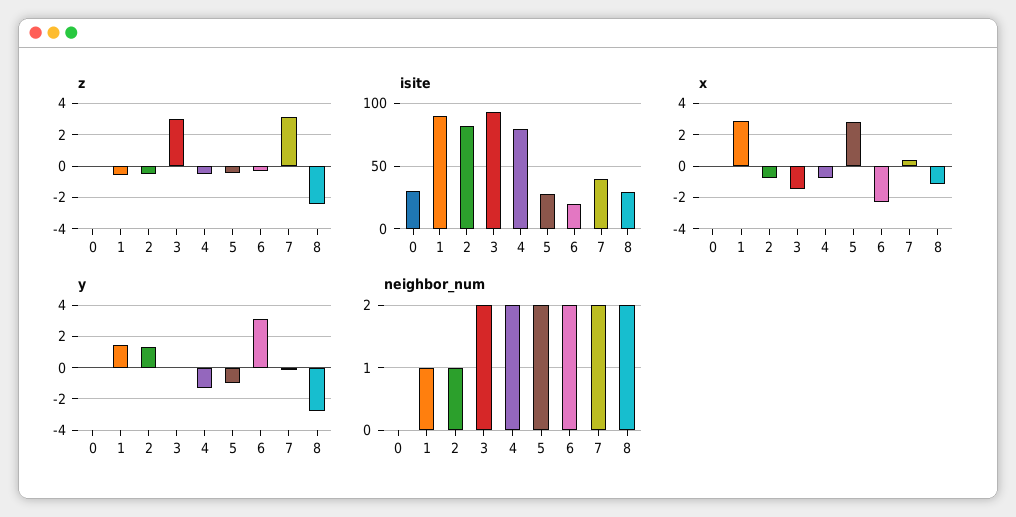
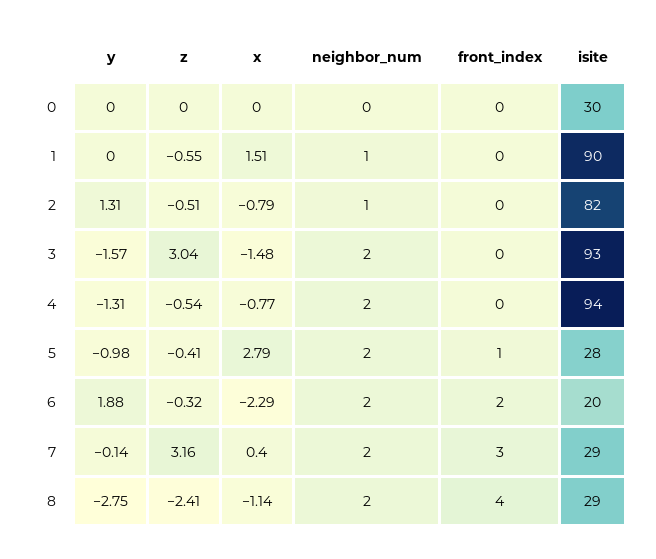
isite, 4: 80 -> 94
isite, 7: 40 -> 29
x, 1: 3 -> 1.51
y, 1: 1.5 -> 0
y, 3: 0 -> -1.57
y, 6: 3 -> 1.88
front_index, 0: none -> 0
front_index, 1: none -> 0
front_index, 2: none -> 0
front_index, 3: none -> 0
front_index, 4: none -> 0
front_index, 5: none -> 1
front_index, 6: none -> 2
front_index, 7: none -> 3
front_index, 8: none -> 4

